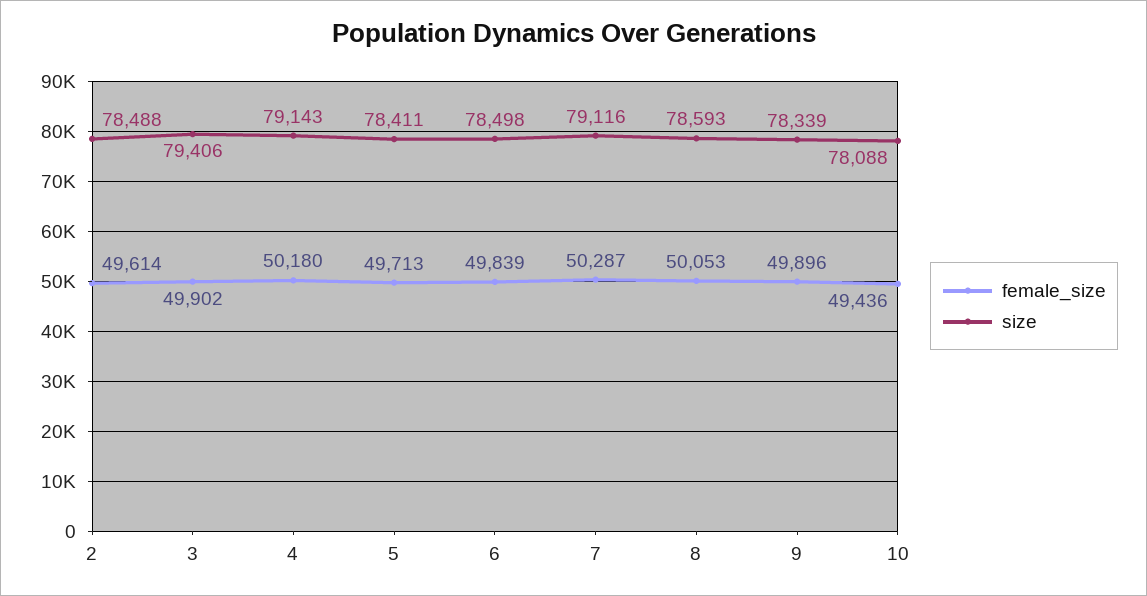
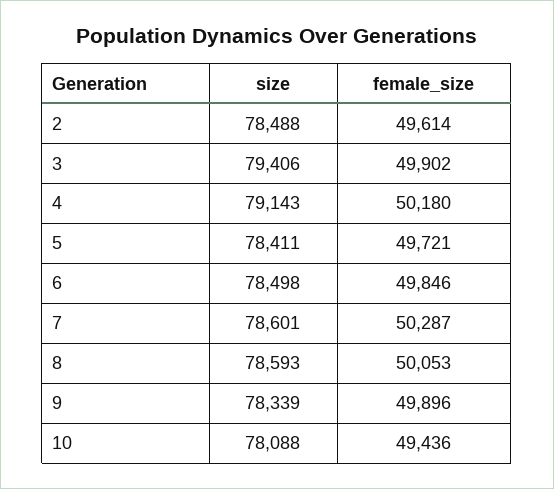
female_size, 5: 49713 -> 49721
female_size, 6: 49839 -> 49846
size, 7: 79116 -> 78601

